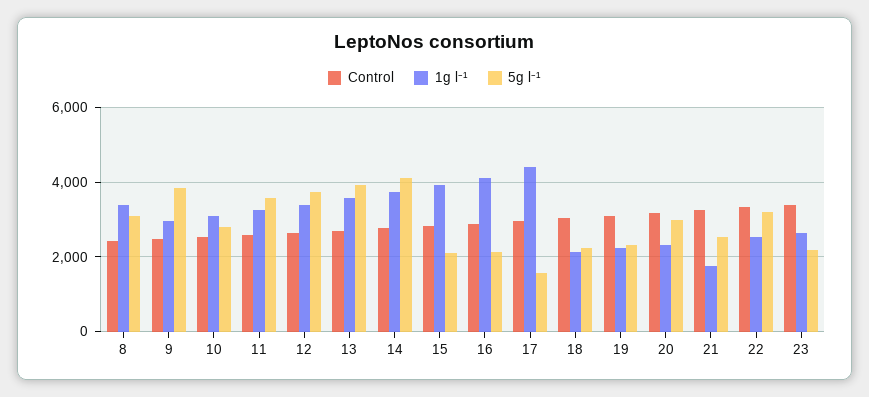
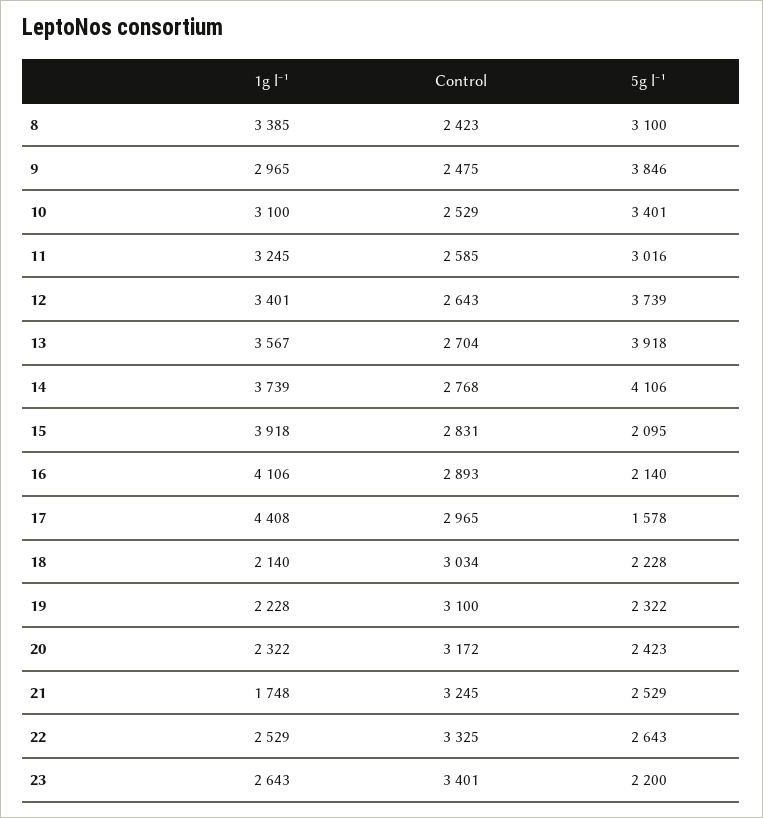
5g l⁻¹, 10: 2800 -> 3401
5g l⁻¹, 11: 3600 -> 3016
5g l⁻¹, 20: 3000 -> 2423
5g l⁻¹, 22: 3200 -> 2643

